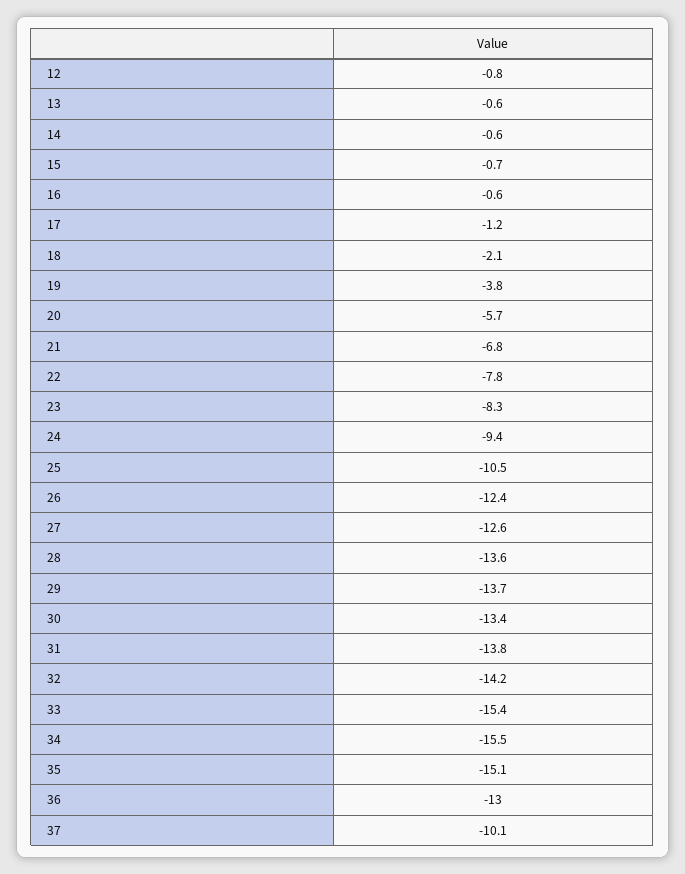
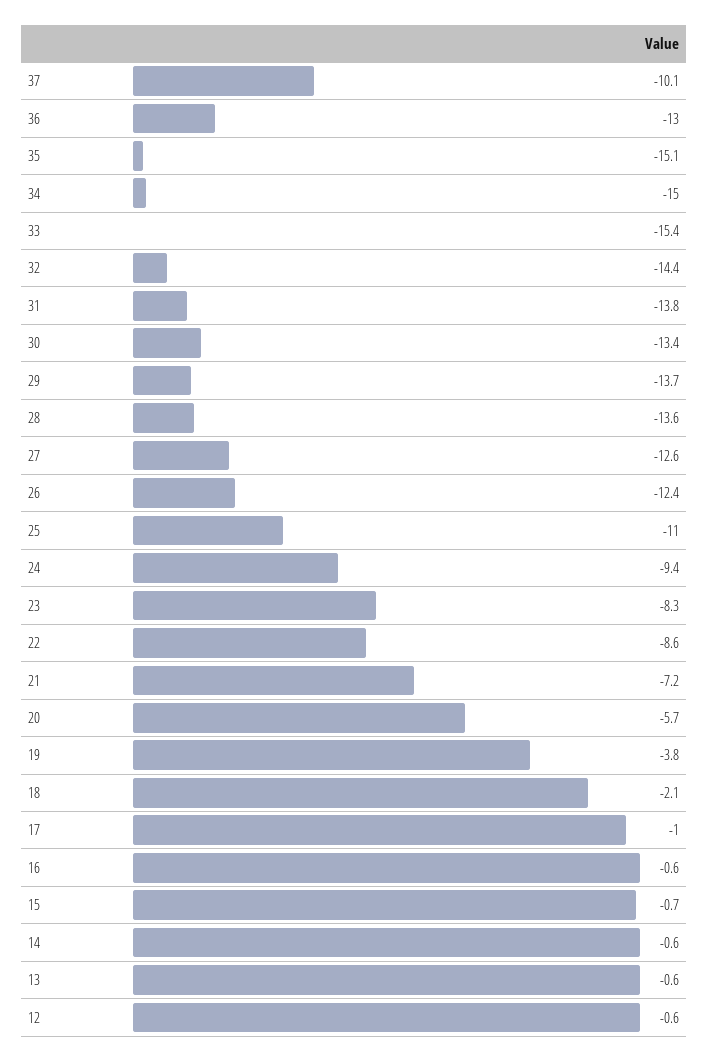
12: -0.8 -> -0.6
17: -1.2 -> -1
21: -6.8 -> -7.2
22: -7.8 -> -8.6
25: -10.5 -> -11
32: -14.2 -> -14.4
34: -15.5 -> -15

